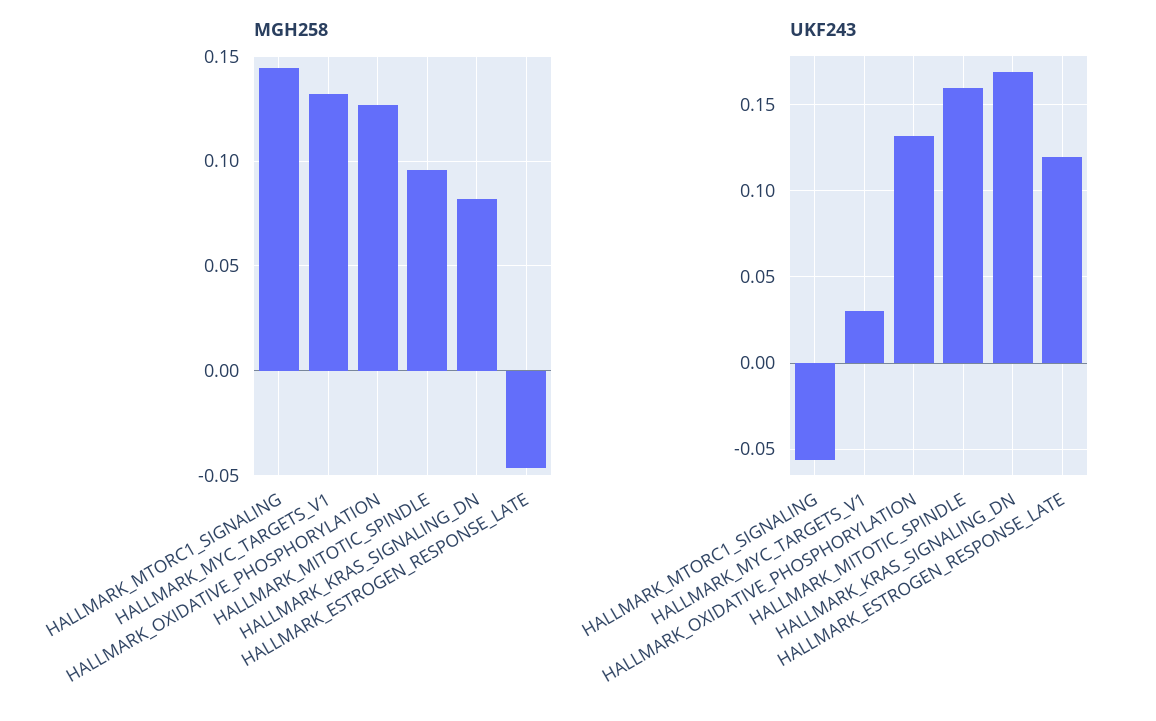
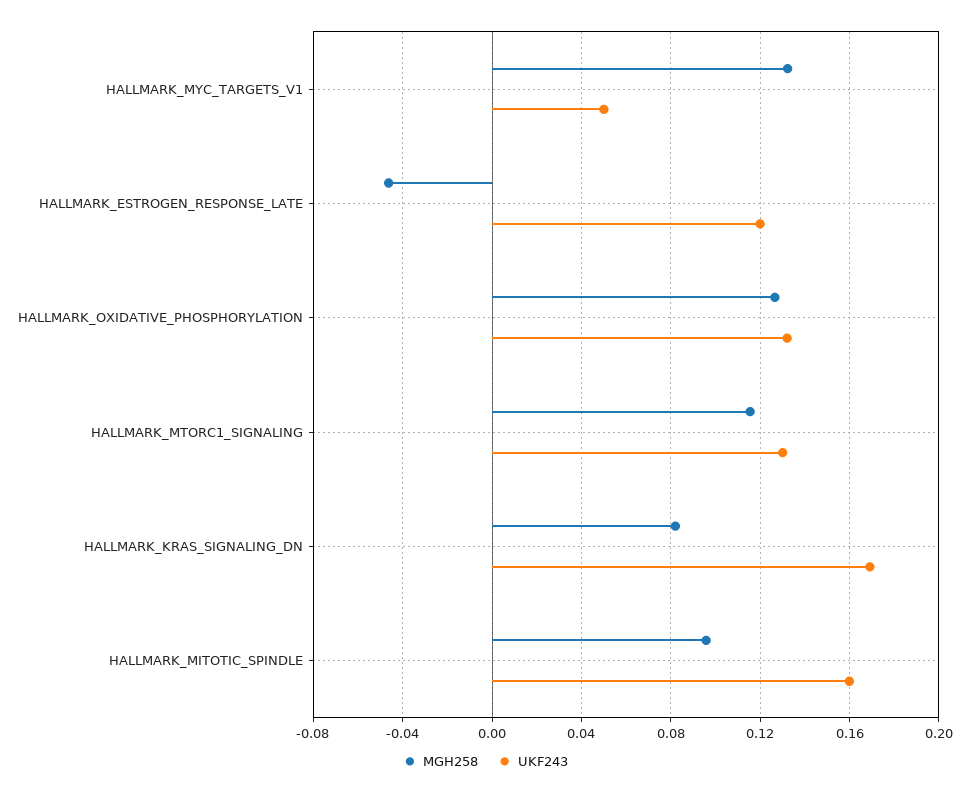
MGH258, HALLMARK_MTORC1_SIGNALING: 0.145 -> 0.115
UKF243, HALLMARK_MTORC1_SIGNALING: -0.055 -> 0.13
UKF243, HALLMARK_MYC_TARGETS_V1: 0.03 -> 0.05

